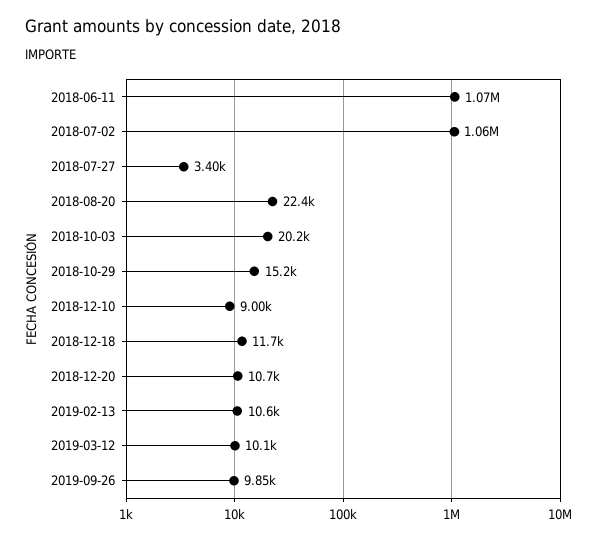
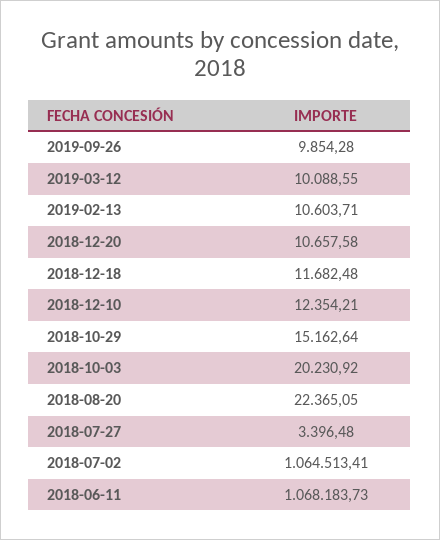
2018-12-10: 9000 -> 12354.21

